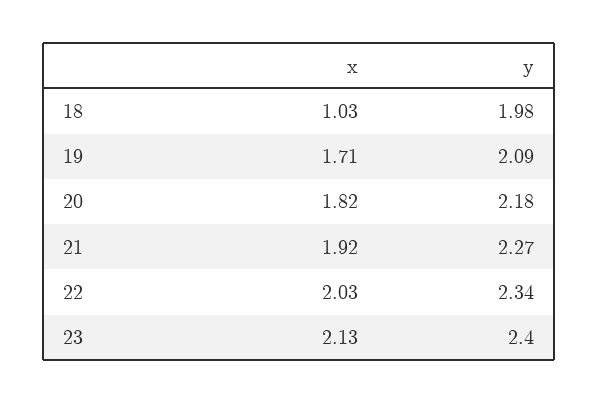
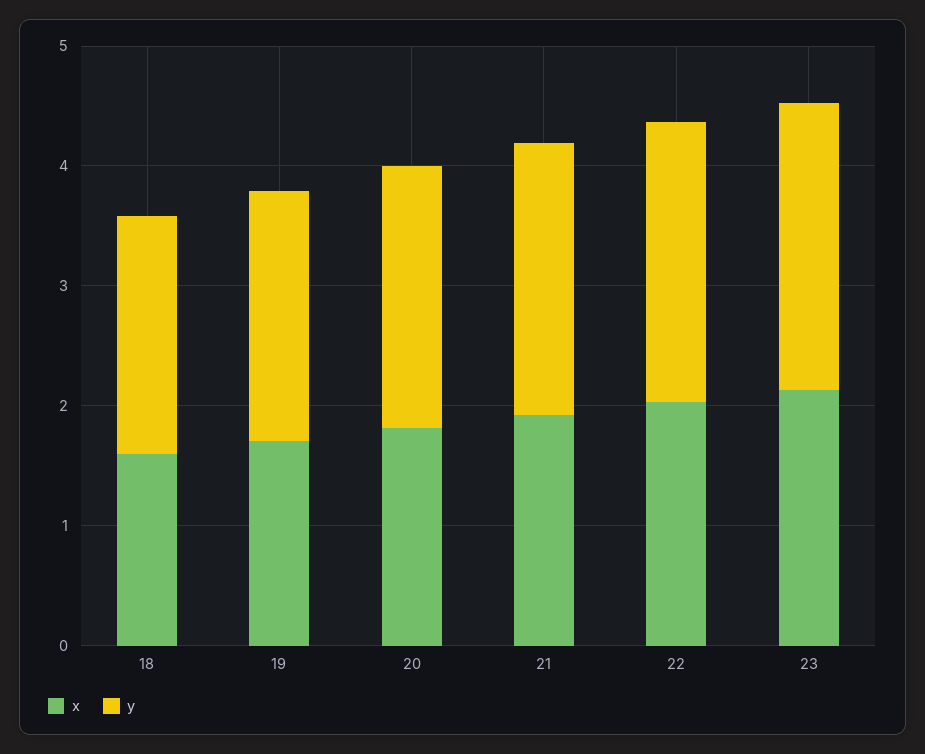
x, 18: 1.03 -> 1.6

